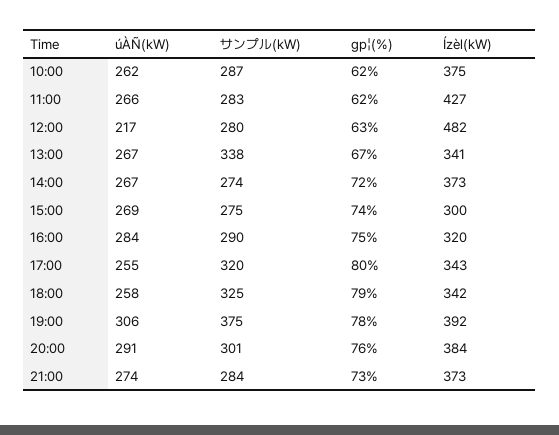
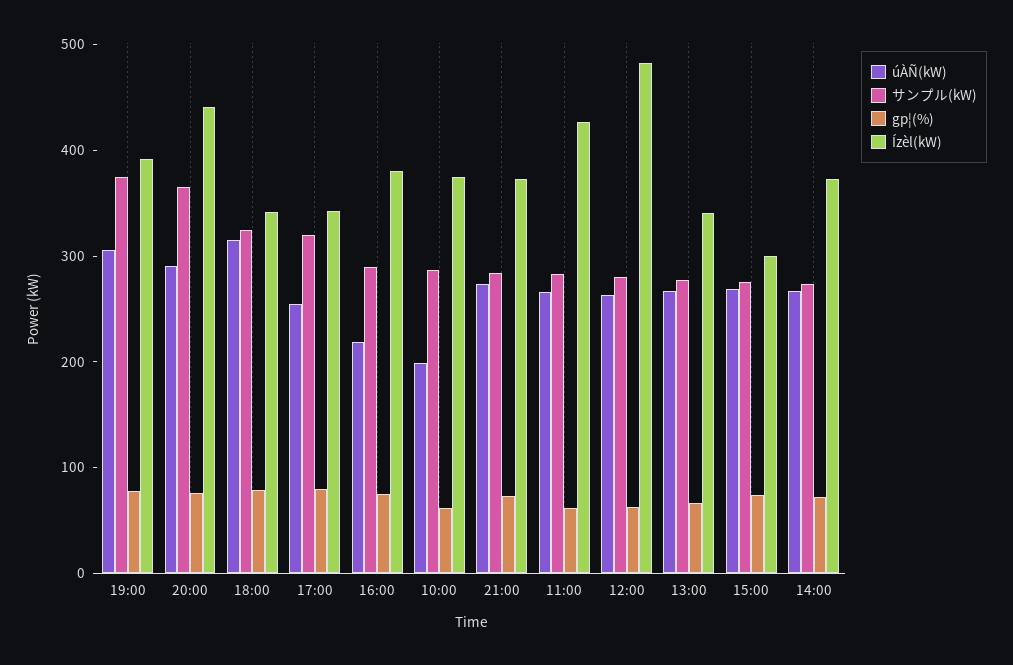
úÀÑ(kW), 10:00: 262 -> 200
úÀÑ(kW), 12:00: 217 -> 260
サンプル(kW), 13:00: 338 -> 280
úÀÑ(kW), 16:00: 284 -> 220
Ízèl(kW), 16:00: 320 -> 380
úÀÑ(kW), 18:00: 258 -> 320
サンプル(kW), 20:00: 301 -> 360
Ízèl(kW), 20:00: 384 -> 440

